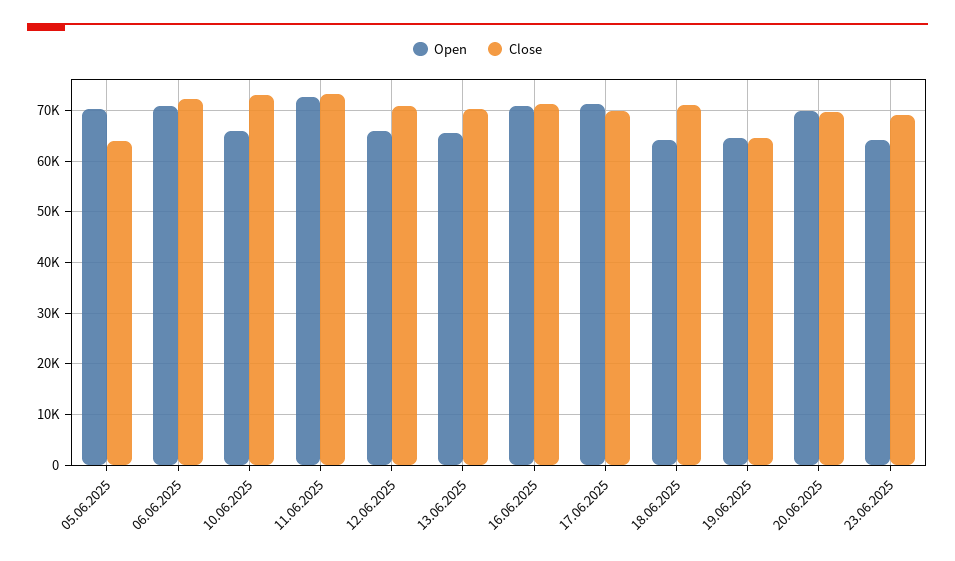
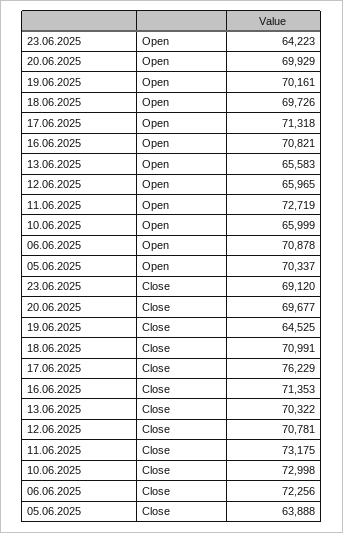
Close, 17.06.2025: 70000 -> 76229
Open, 18.06.2025: 64000 -> 69726
Open, 19.06.2025: 64000 -> 70161

